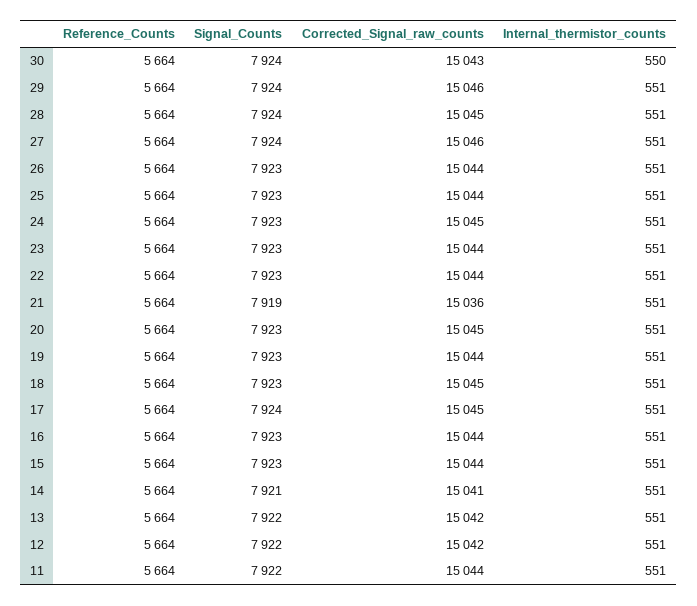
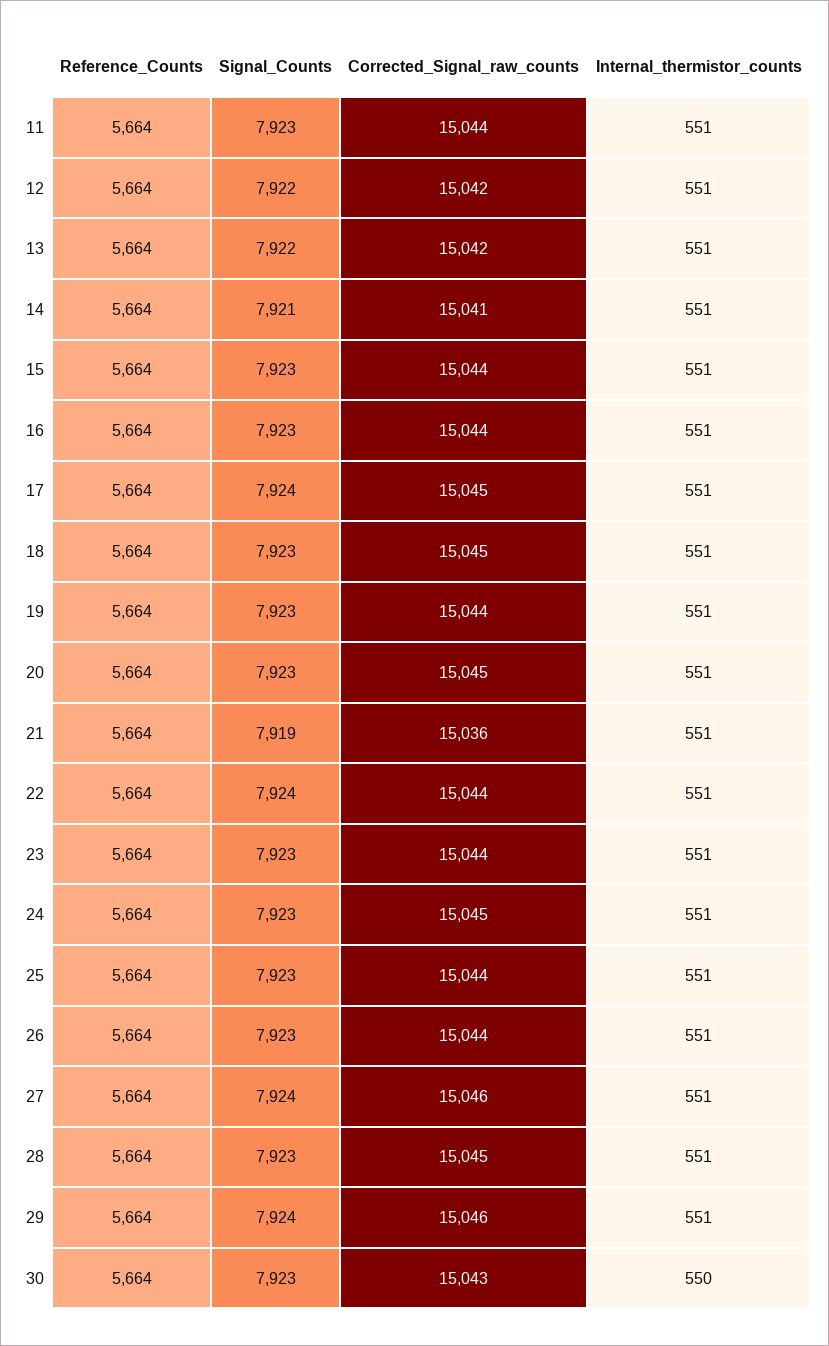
Signal_Counts, 30: 7924 -> 7923
Signal_Counts, 28: 7924 -> 7923
Signal_Counts, 22: 7923 -> 7924
Signal_Counts, 11: 7922 -> 7923

